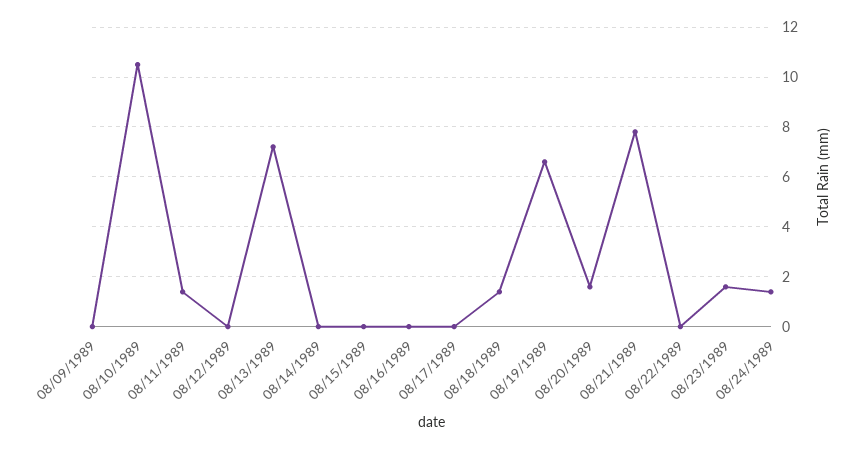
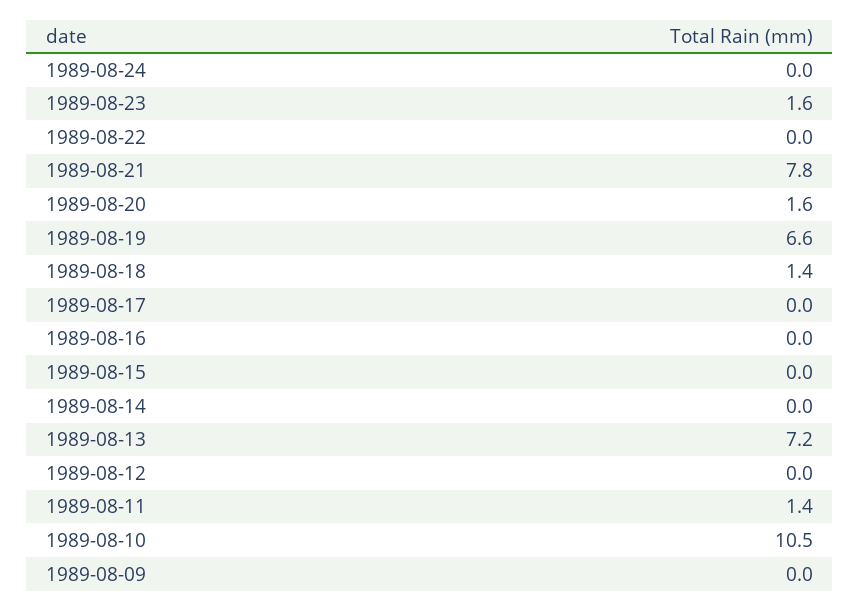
08/24/1989: 1.5 -> 0

